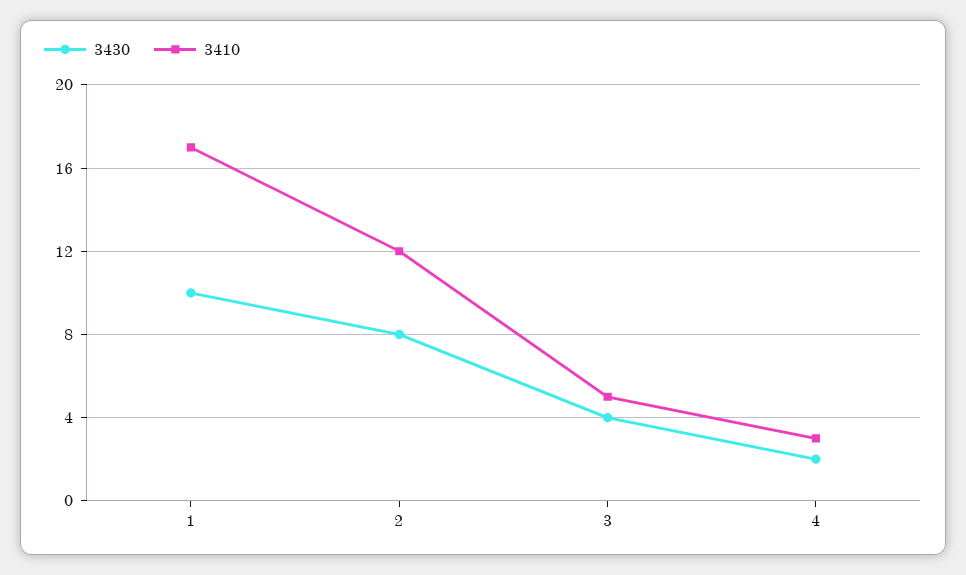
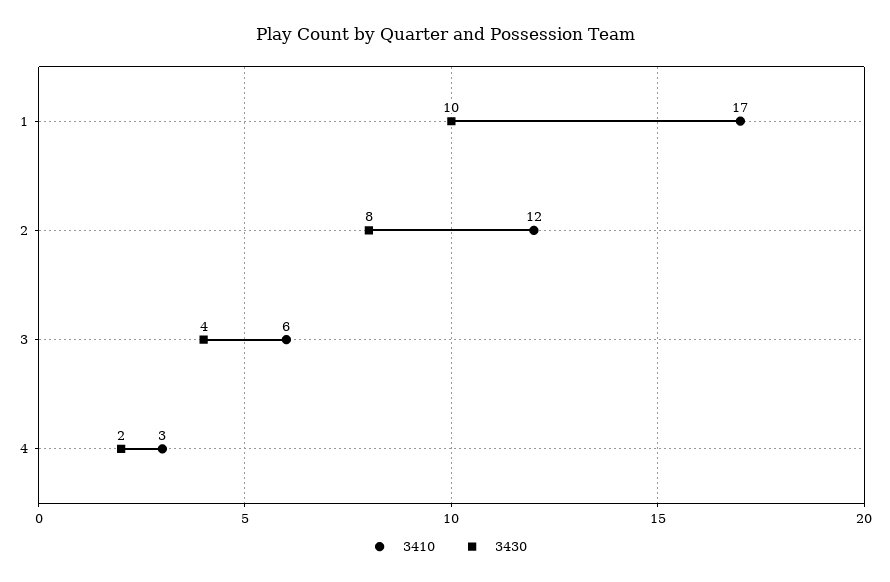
3410, 3: 5 -> 6

